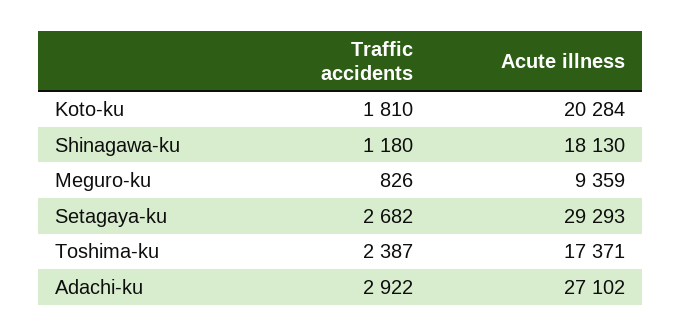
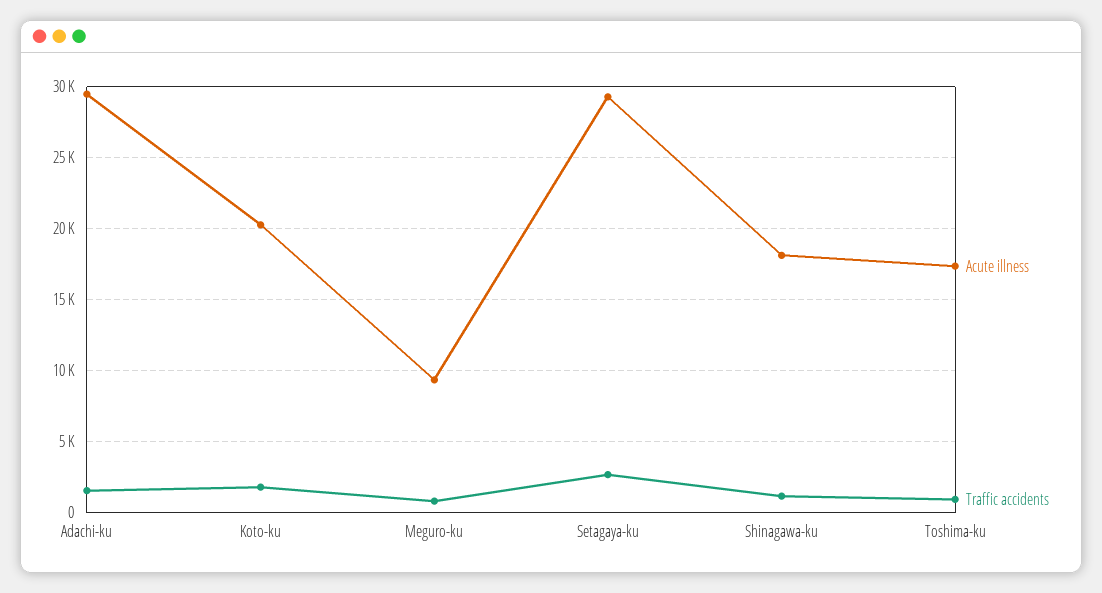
Traffic accidents, Toshima-ku: 2387 -> 1000
Traffic accidents, Adachi-ku: 2922 -> 1500
Acute illness, Adachi-ku: 27102 -> 29500

